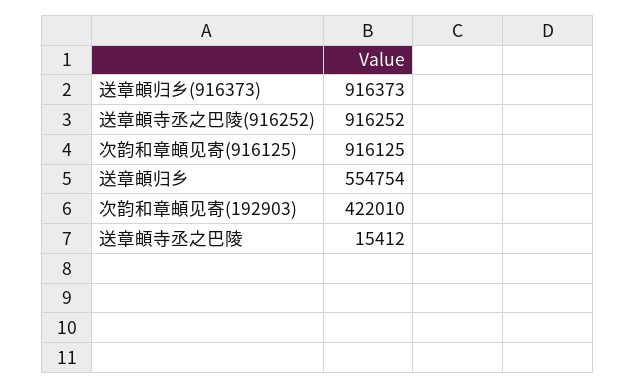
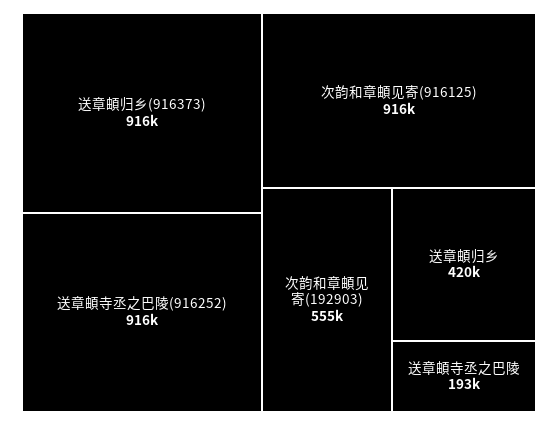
送章頔归乡: 554754 -> 420000
次韵和章頔见寄(192903): 422010 -> 555000
送章頔寺丞之巴陵: 15412 -> 193000

